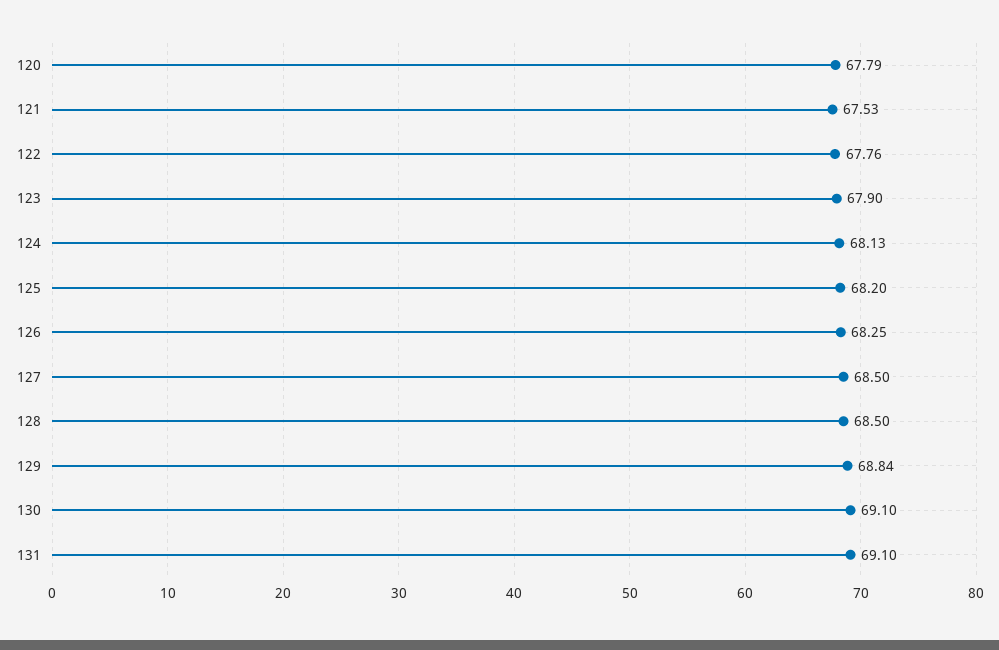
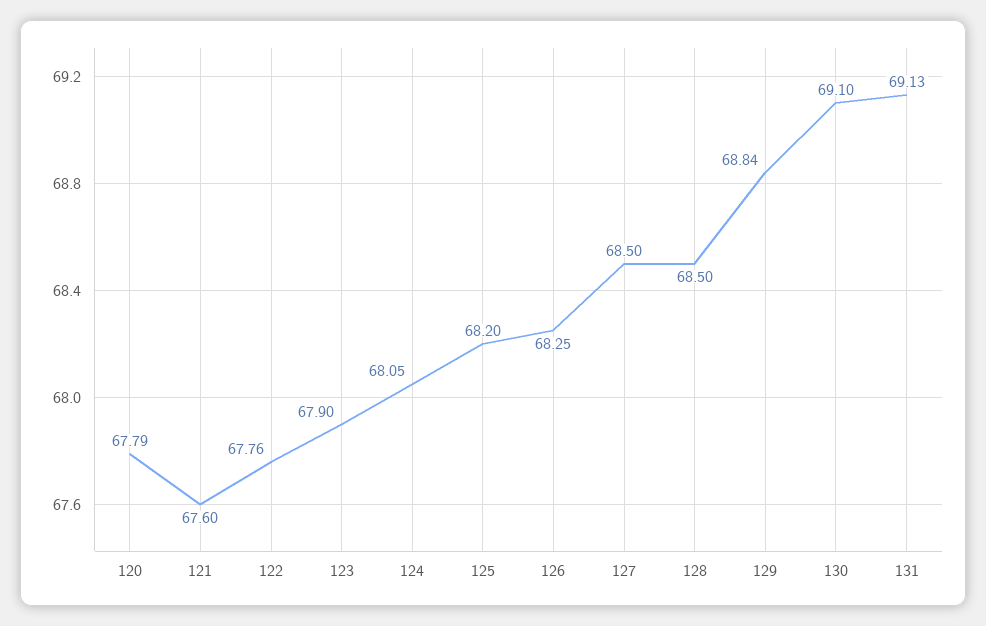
121: 67.53 -> 67.6
124: 68.13 -> 68.05
131: 69.1 -> 69.13

